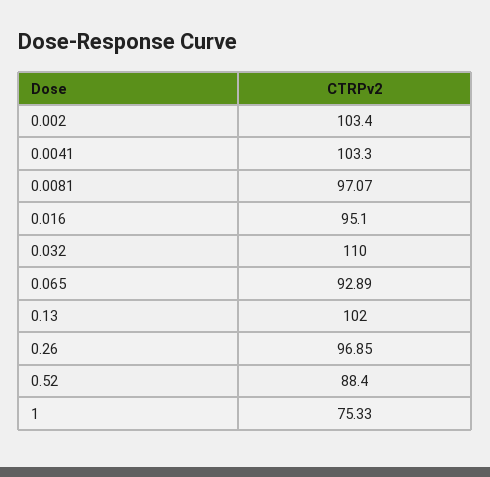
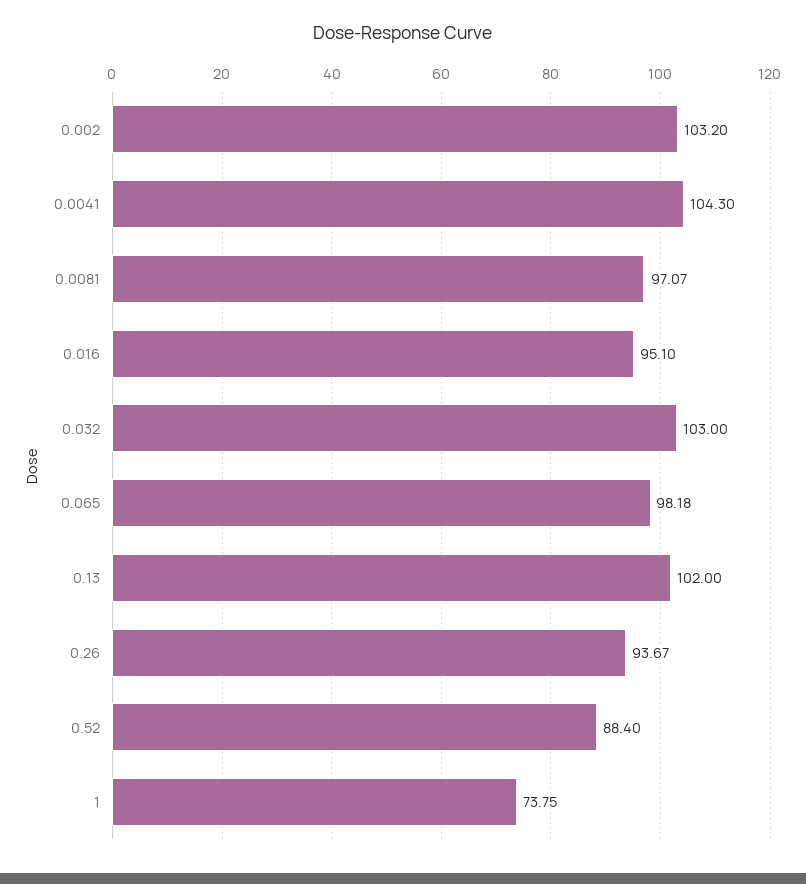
0.002: 103.4 -> 103.2
0.0041: 103.3 -> 104.3
0.032: 110 -> 103
0.065: 92.89 -> 98.18
0.26: 96.85 -> 93.67
1: 75.33 -> 73.75

